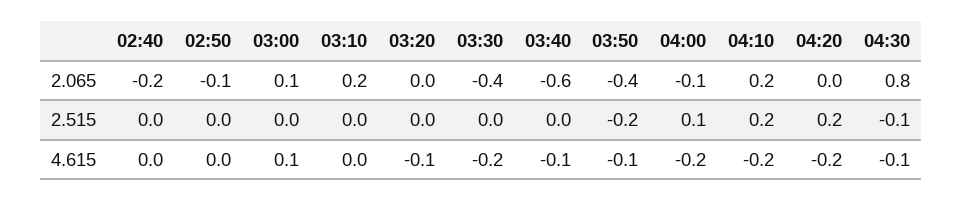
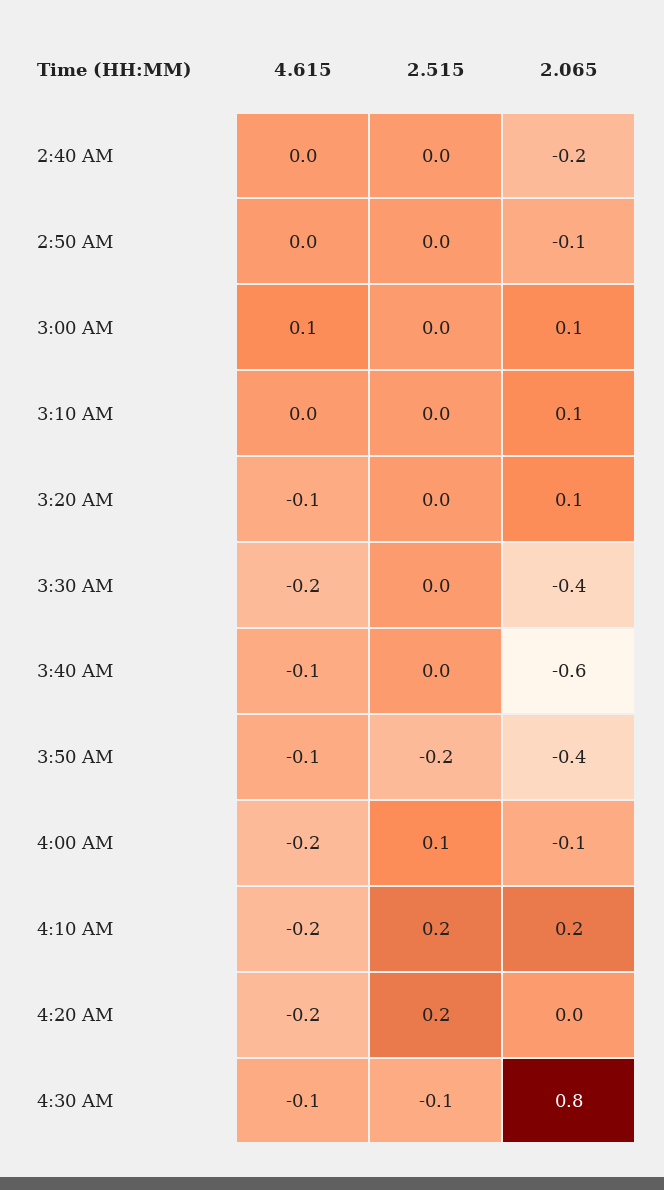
03:10, 2.065: 0.2 -> 0.1
03:20, 2.065: 0 -> 0.1

